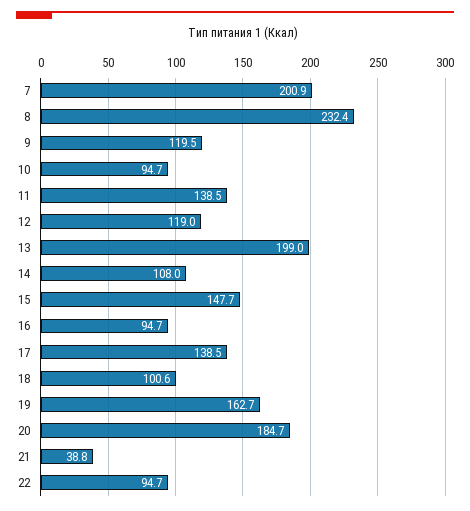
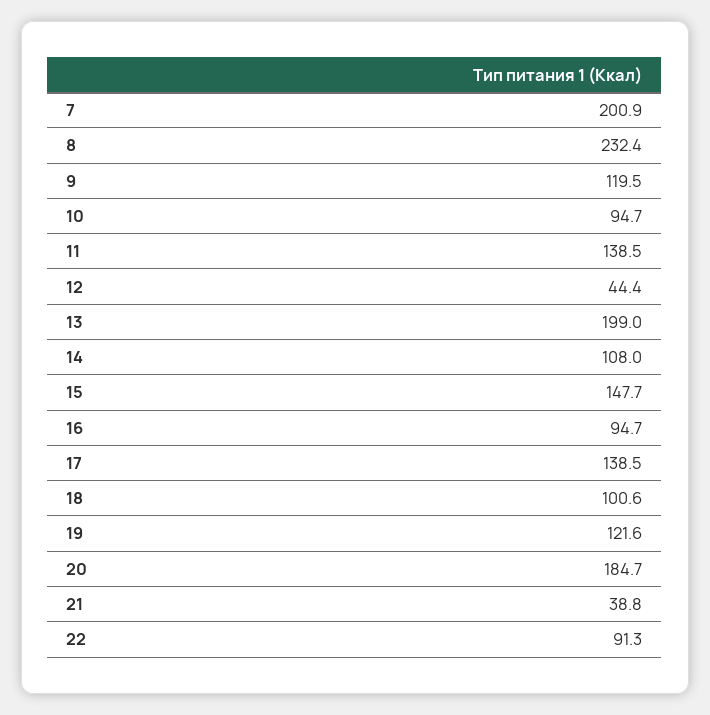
12: 119 -> 44.4
19: 162.7 -> 121.6
22: 94.7 -> 91.3

